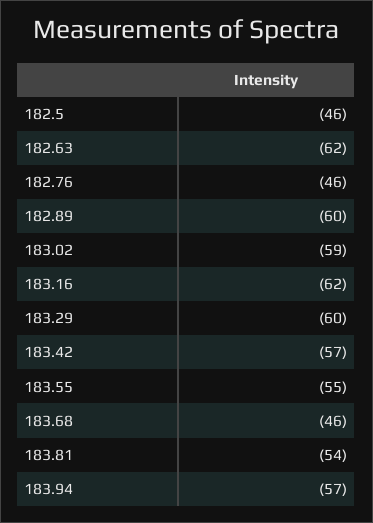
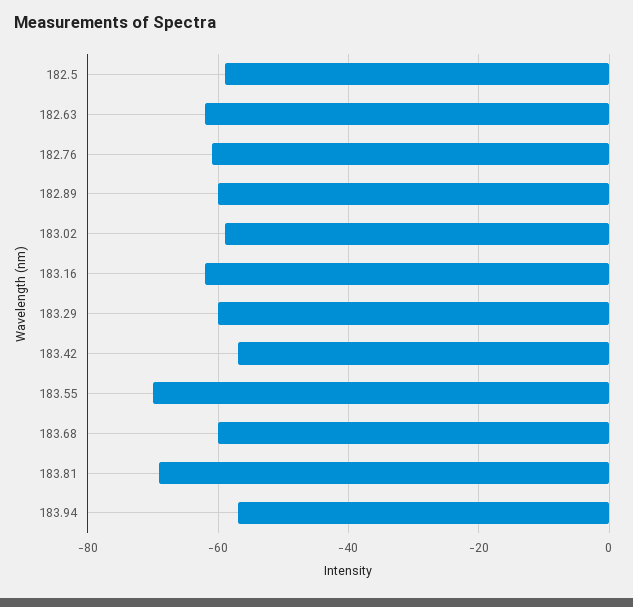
182.5: -46 -> -60
182.76: -46 -> -60
183.55: -55 -> -70
183.68: -46 -> -60
183.81: -54 -> -70

